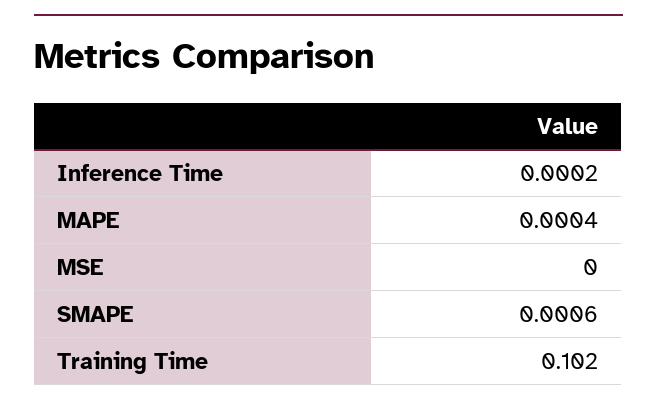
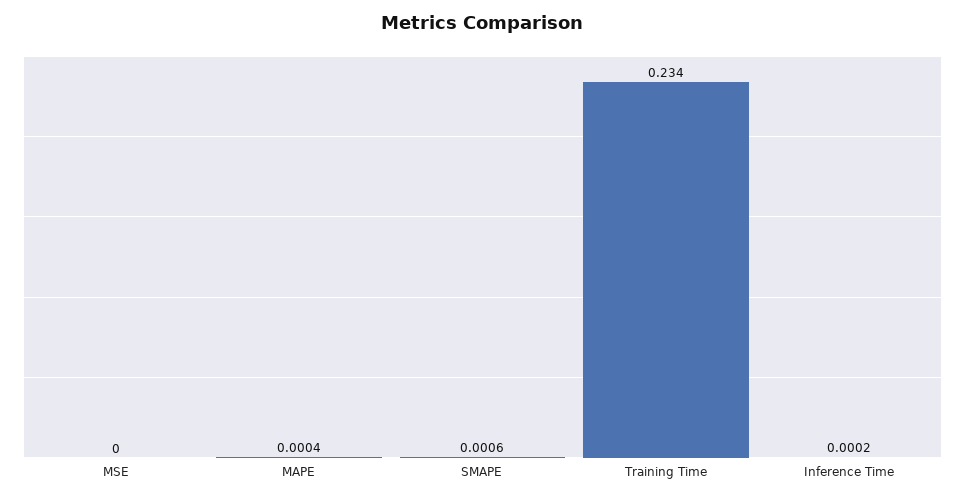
Training Time: 0.102 -> 0.234

